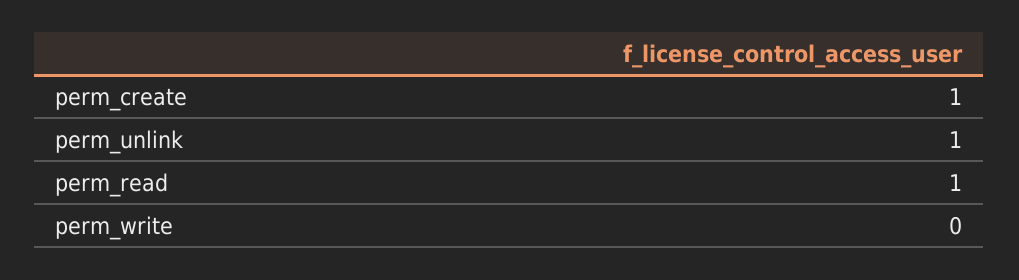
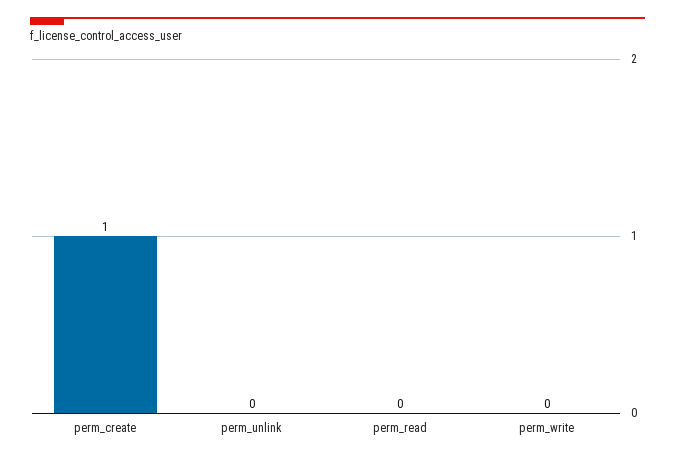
perm_unlink: 1 -> 0
perm_read: 1 -> 0

